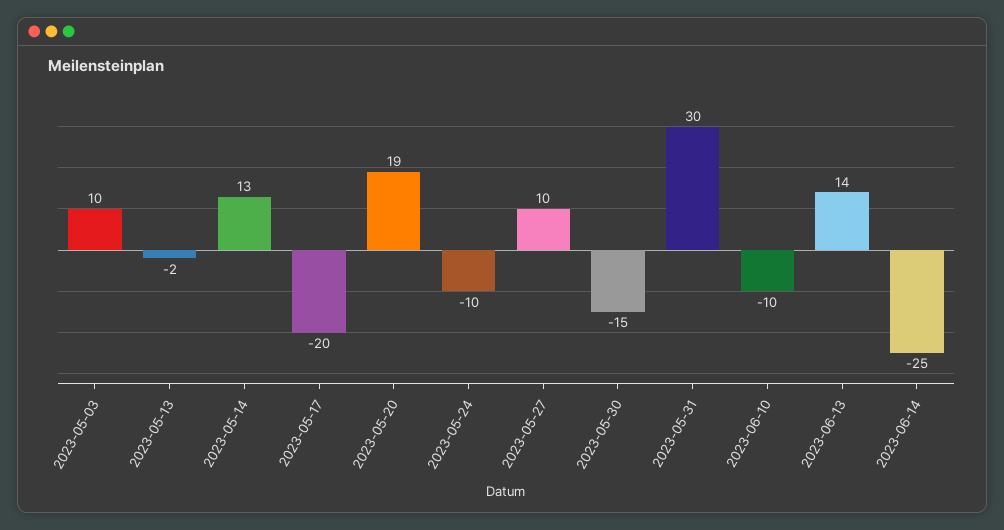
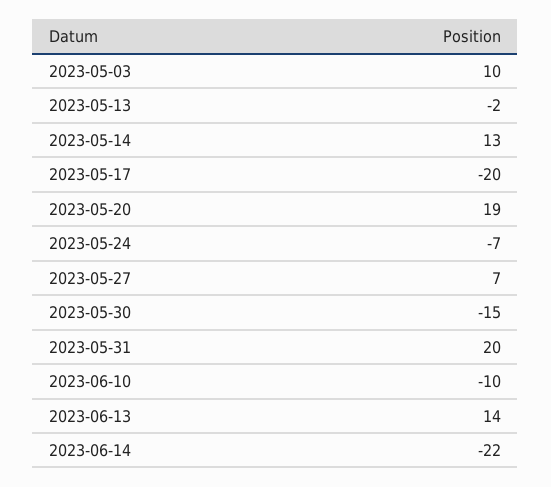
2023-05-24: -10 -> -7
2023-05-27: 10 -> 7
2023-05-31: 30 -> 20
2023-06-14: -25 -> -22

